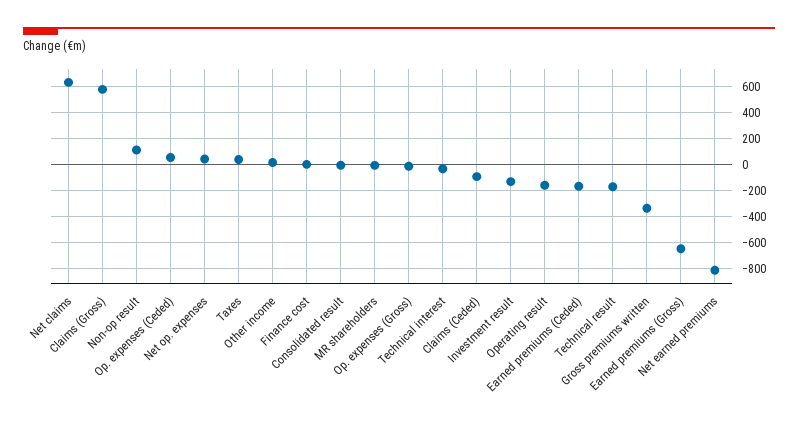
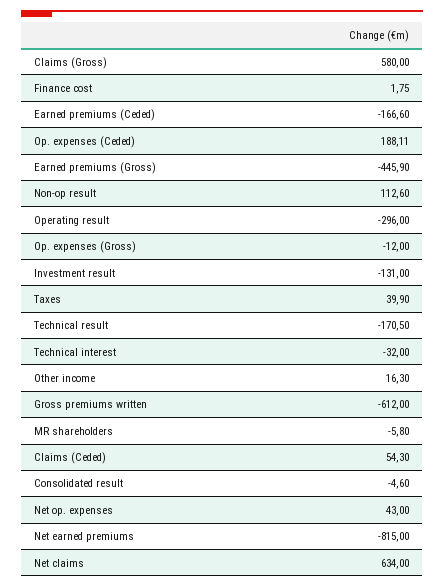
Op. expenses (Ceded): 50 -> 188.11
Claims (Ceded): -100 -> 54.3
Operating result: -150 -> -296
Gross premiums written: -350 -> -612
Earned premiums (Gross): -650 -> -445.9

